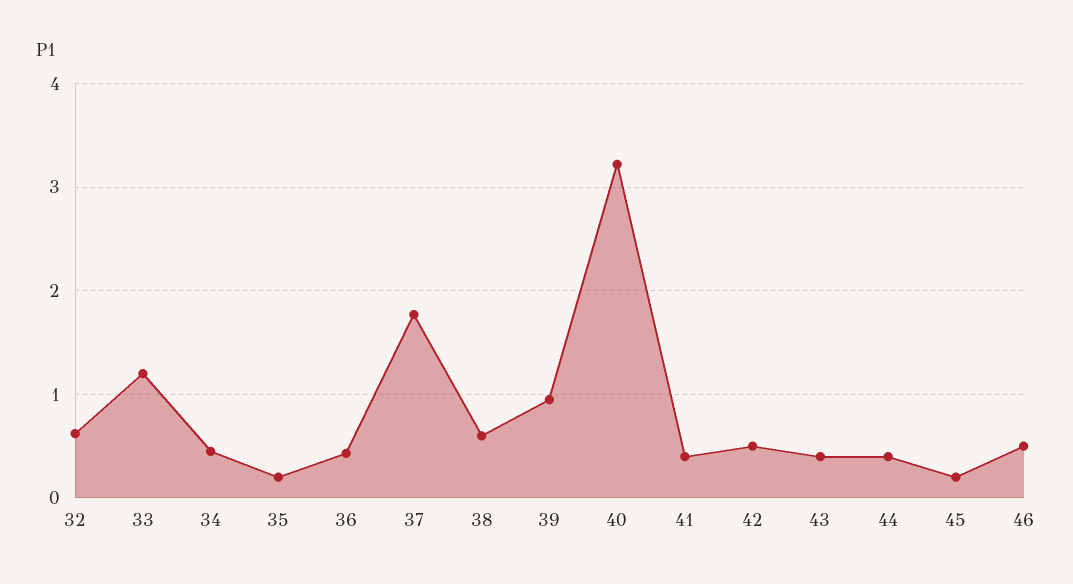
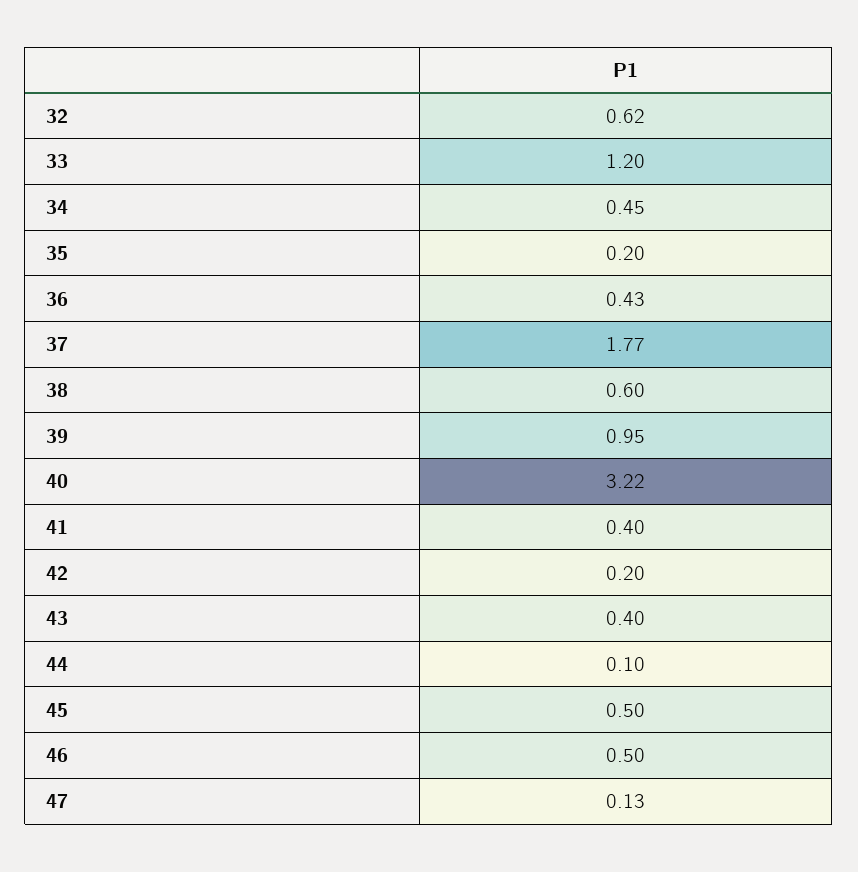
42: 0.5 -> 0.2
44: 0.4 -> 0.1
45: 0.2 -> 0.5
47: none -> 0.13

